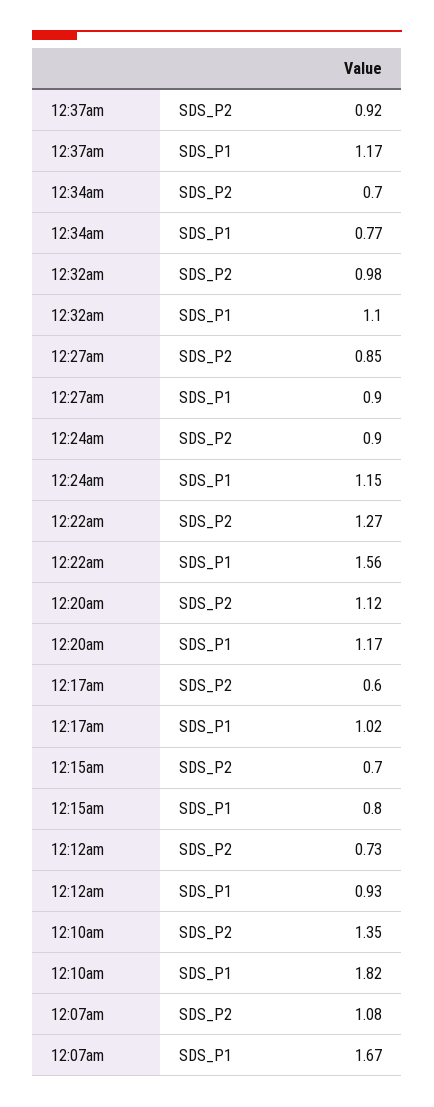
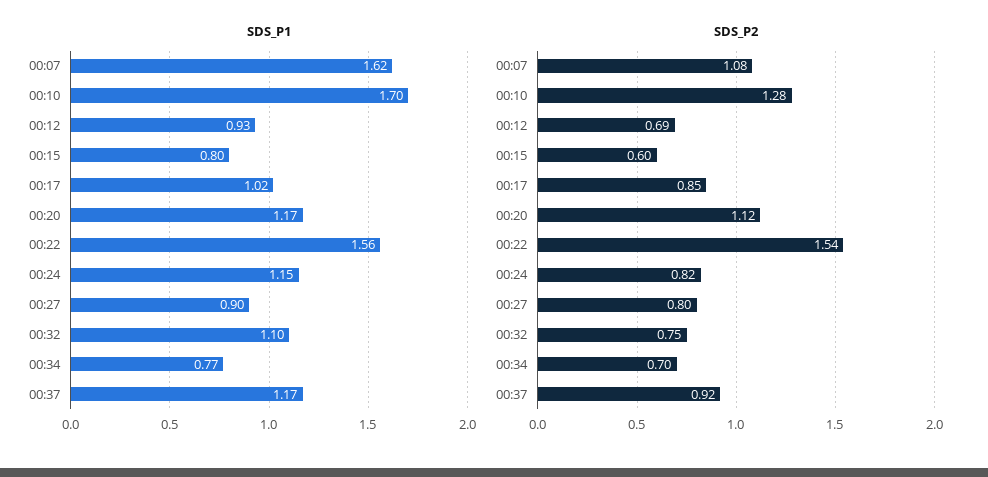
SDS_P2, 12:32am: 0.98 -> 0.75
SDS_P2, 12:27am: 0.85 -> 0.8
SDS_P2, 12:24am: 0.9 -> 0.82
SDS_P2, 12:22am: 1.27 -> 1.54
SDS_P2, 12:17am: 0.6 -> 0.85
SDS_P2, 12:15am: 0.7 -> 0.6
SDS_P2, 12:12am: 0.73 -> 0.69
SDS_P2, 12:10am: 1.35 -> 1.28
SDS_P1, 12:10am: 1.82 -> 1.7
SDS_P1, 12:07am: 1.67 -> 1.62

